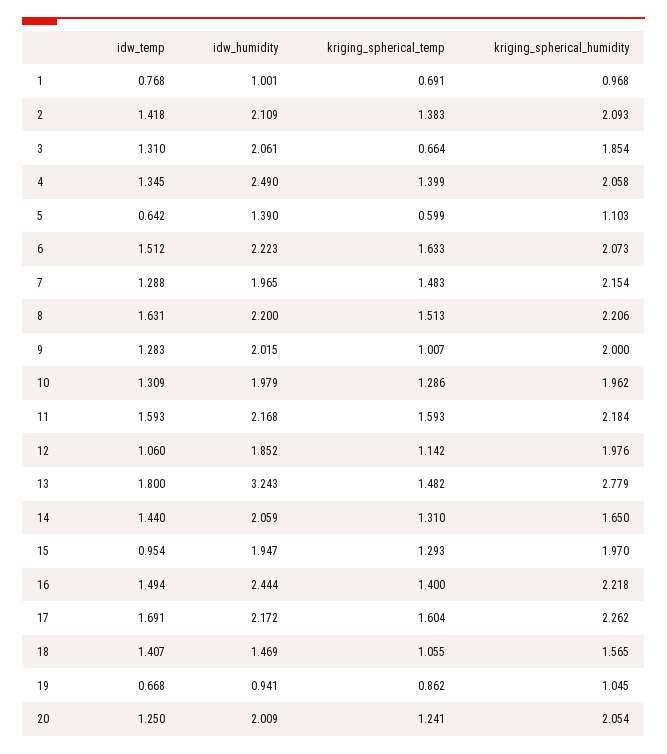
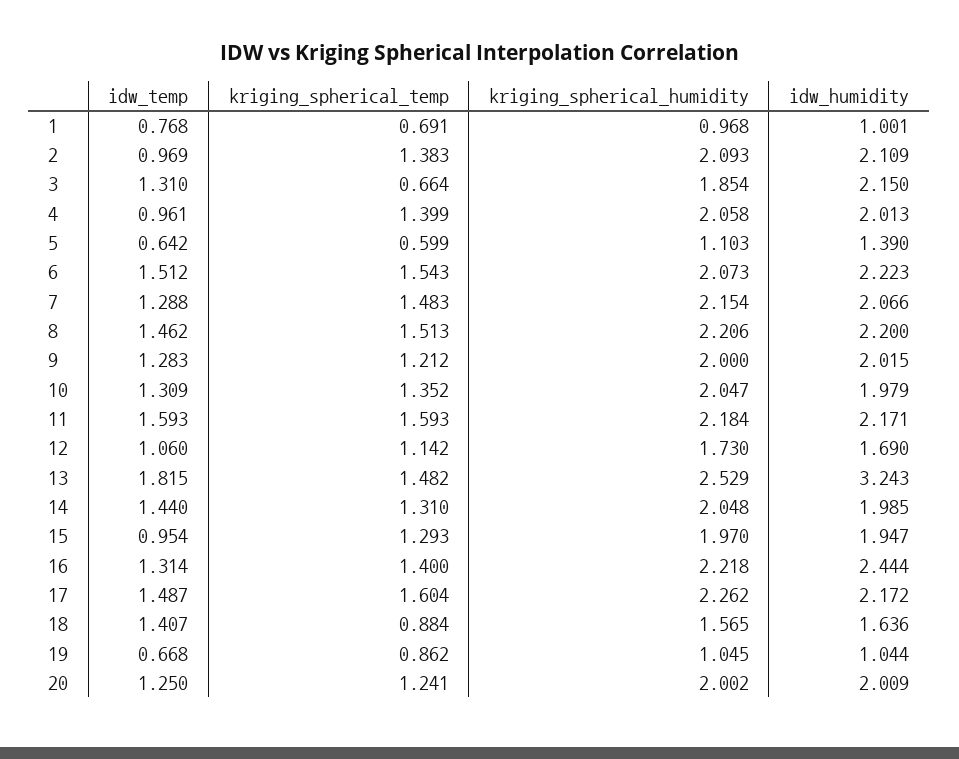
idw_temp, 2: 1.418 -> 0.969
idw_humidity, 3: 2.061 -> 2.15
idw_temp, 4: 1.345 -> 0.961
idw_humidity, 4: 2.49 -> 2.013
kriging_spherical_temp, 6: 1.633 -> 1.543
idw_humidity, 7: 1.965 -> 2.066
idw_temp, 8: 1.631 -> 1.462
kriging_spherical_temp, 9: 1.007 -> 1.212
kriging_spherical_temp, 10: 1.286 -> 1.352
kriging_spherical_humidity, 10: 1.962 -> 2.047
idw_humidity, 11: 2.168 -> 2.171
idw_humidity, 12: 1.852 -> 1.69
kriging_spherical_humidity, 12: 1.976 -> 1.73
idw_temp, 13: 1.8 -> 1.815
kriging_spherical_humidity, 13: 2.779 -> 2.529
idw_humidity, 14: 2.059 -> 1.985
kriging_spherical_humidity, 14: 1.65 -> 2.048
idw_temp, 16: 1.494 -> 1.314
idw_temp, 17: 1.691 -> 1.487
idw_humidity, 18: 1.469 -> 1.636
kriging_spherical_temp, 18: 1.055 -> 0.884
idw_humidity, 19: 0.941 -> 1.044
kriging_spherical_humidity, 20: 2.054 -> 2.002

